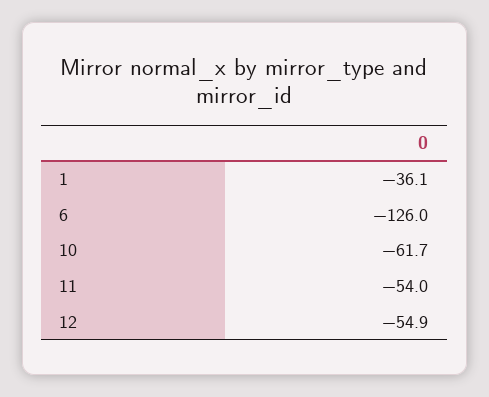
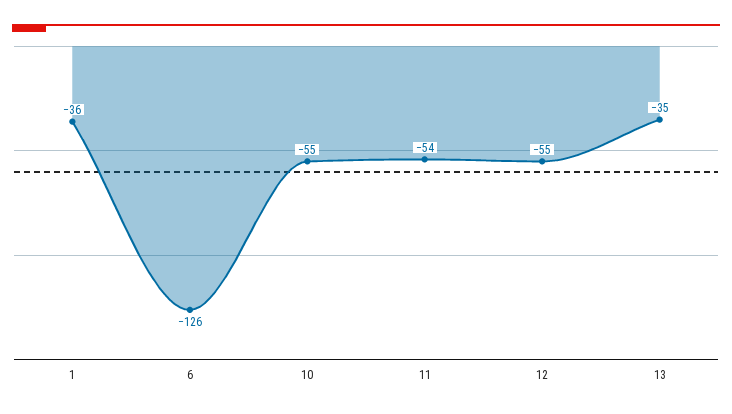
10: -61.7 -> -55
13: none -> -35

